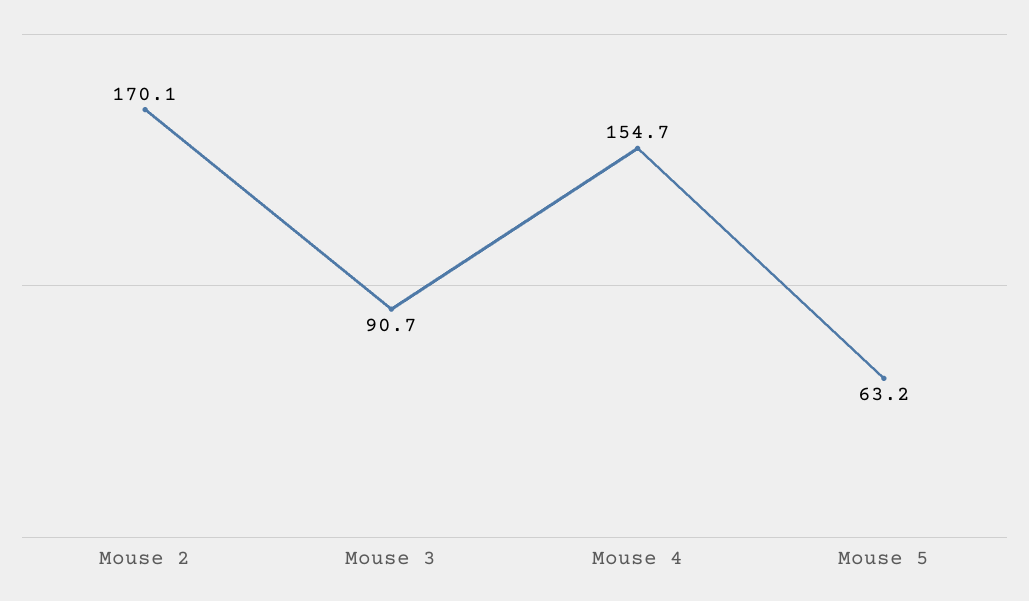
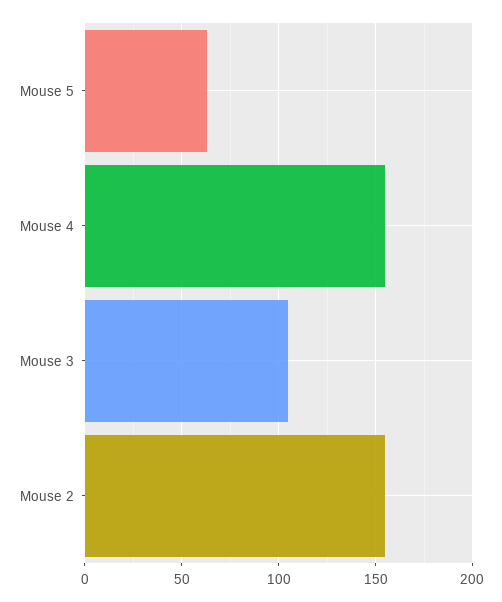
Mouse 2: 170.1 -> 155
Mouse 3: 90.7 -> 105

